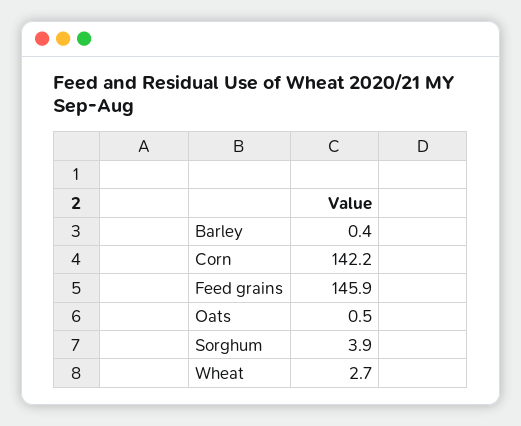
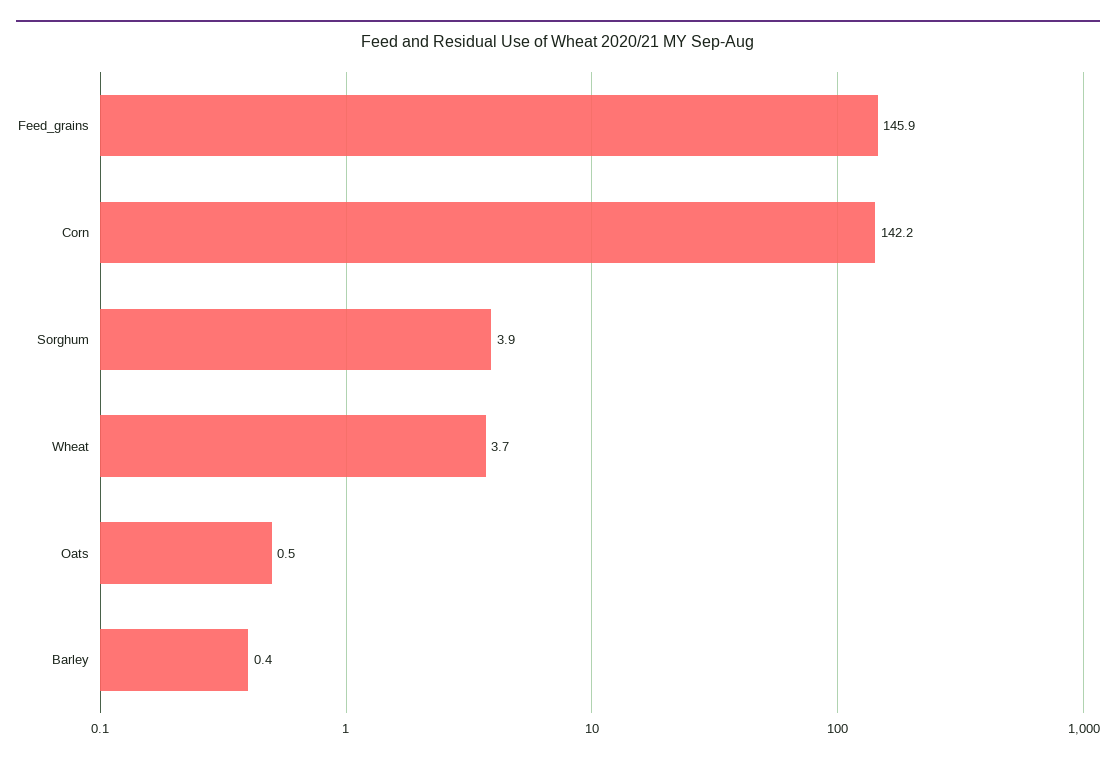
Wheat: 2.7 -> 3.7

